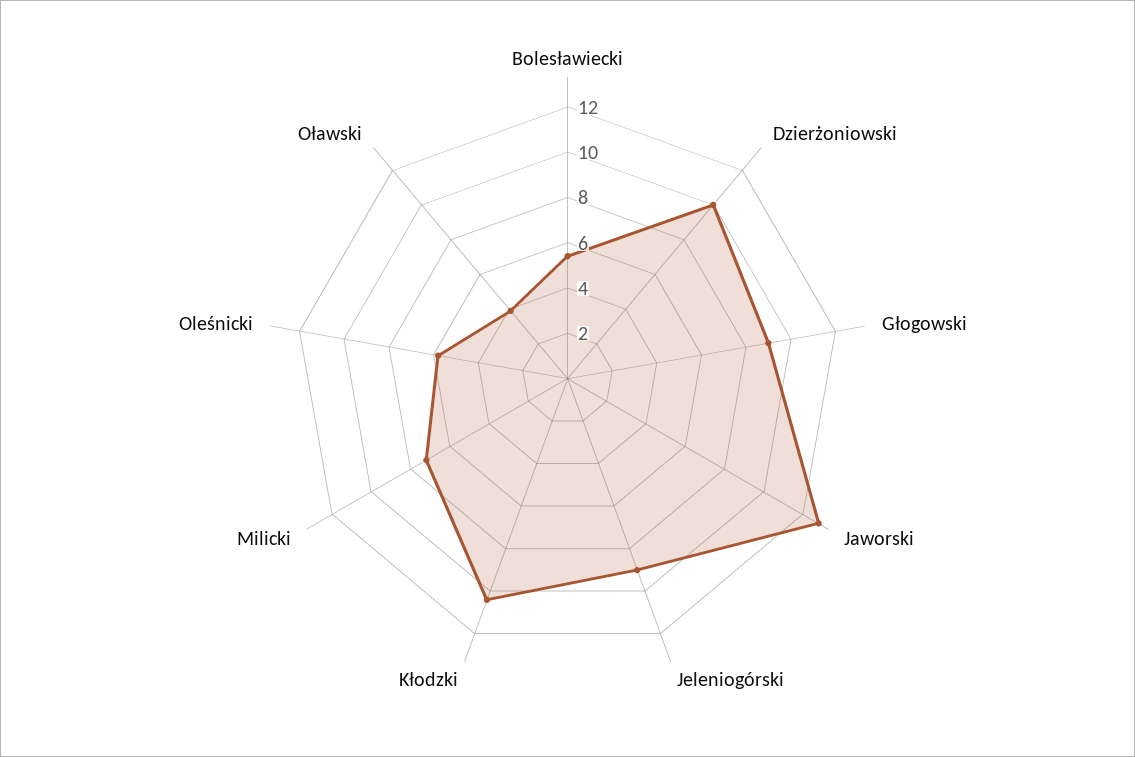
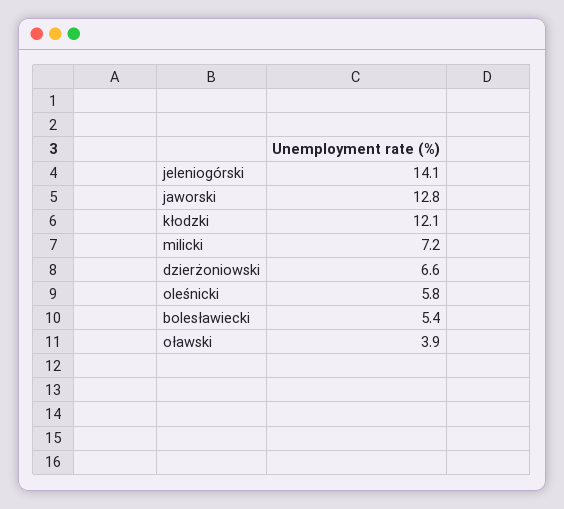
Dzierżoniowski: 10 -> 6.6
Głogowski: 9 -> none
Jeleniogórski: 9 -> 14.1
Kłodzki: 10.5 -> 12.1

